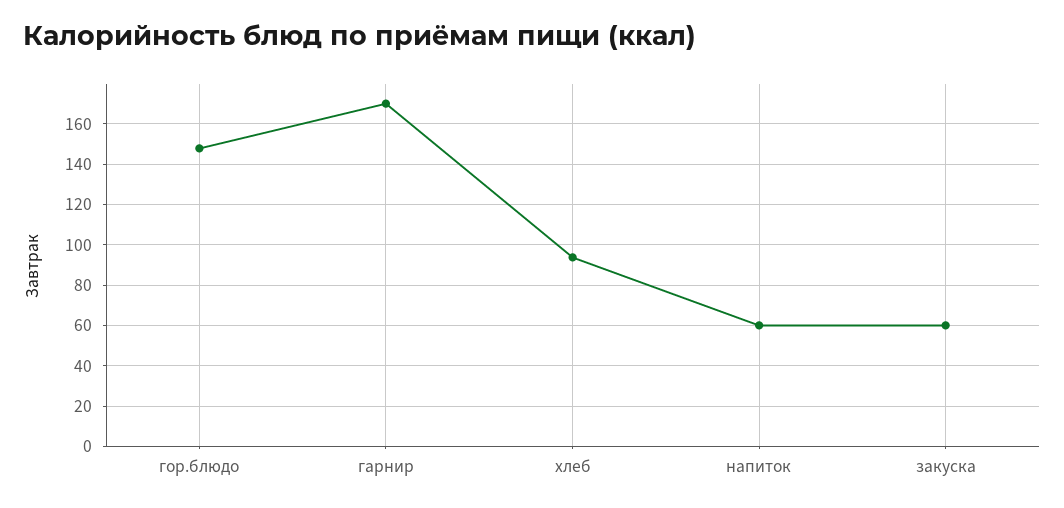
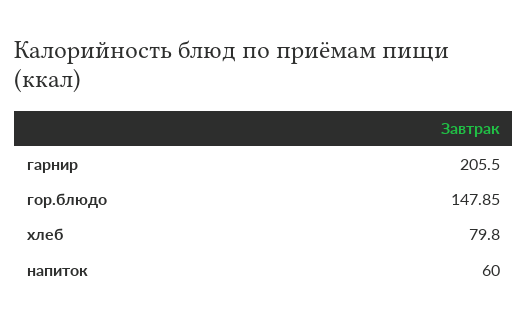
гарнир: 170 -> 205.5
хлеб: 95 -> 79.8
закуска: 60 -> none

